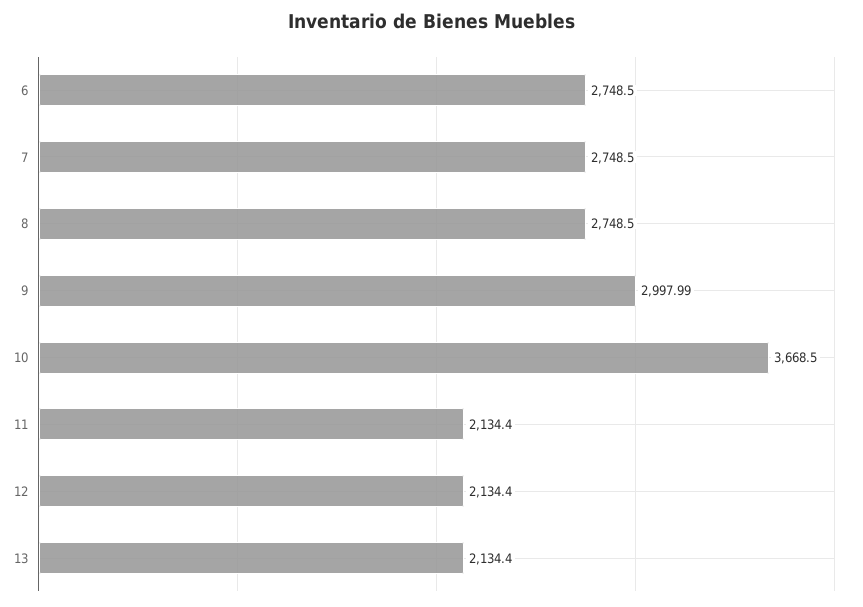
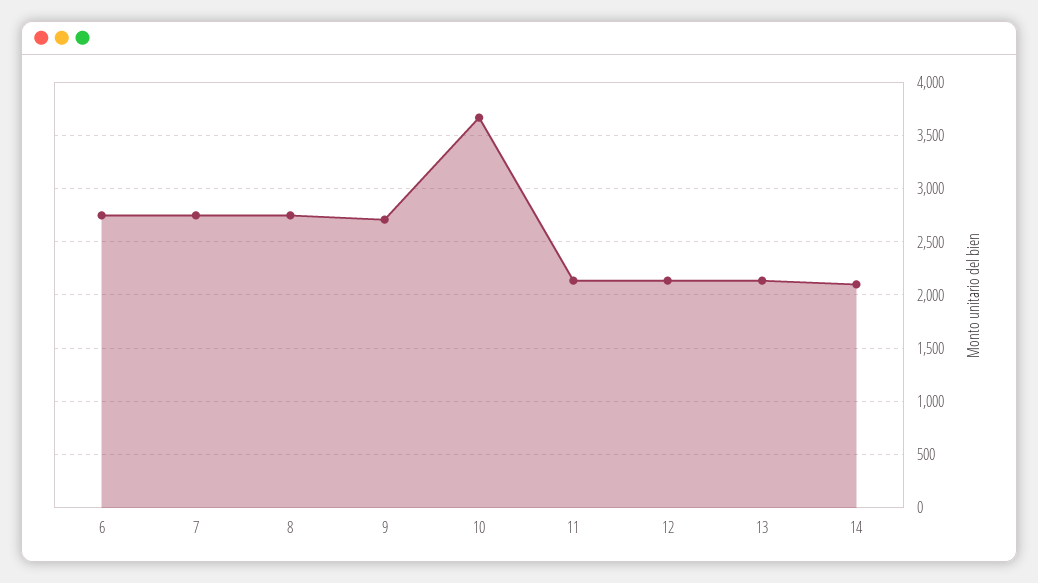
9: 2997.99 -> 2700
14: none -> 2100

